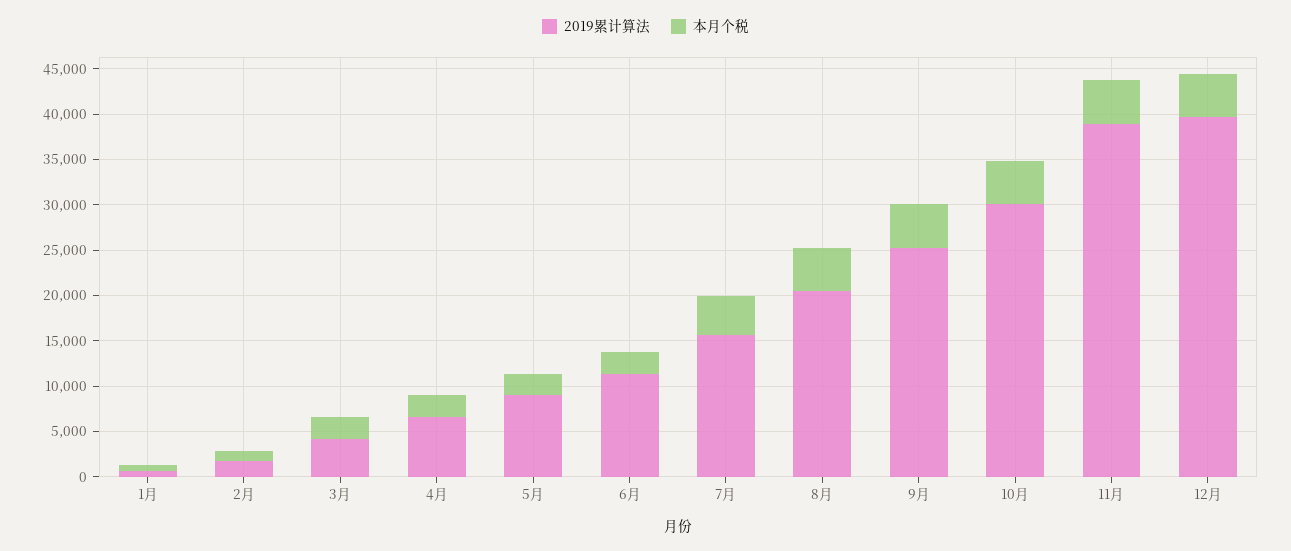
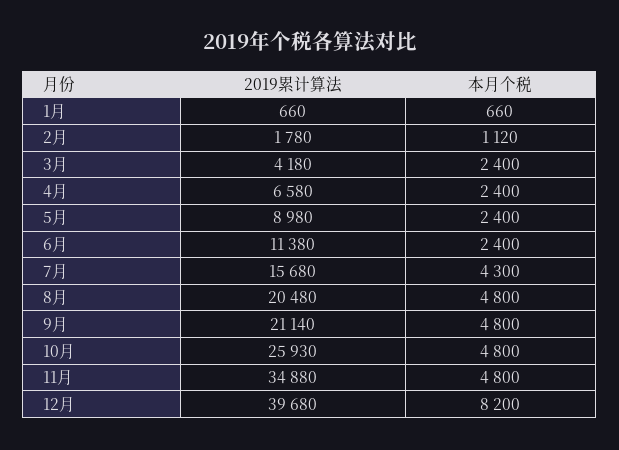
2019累计算法, 9月: 25000 -> 21140
2019累计算法, 10月: 30000 -> 25930
2019累计算法, 11月: 39000 -> 34880
本月个税, 12月: 5000 -> 8200

